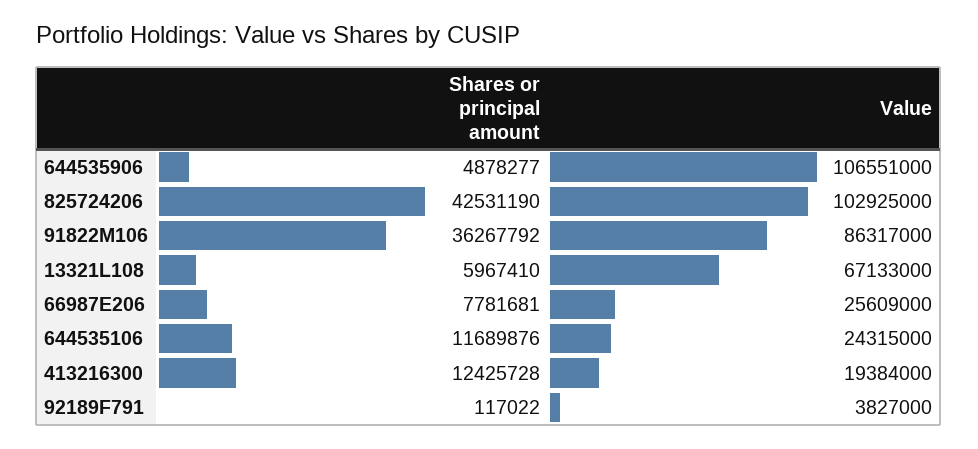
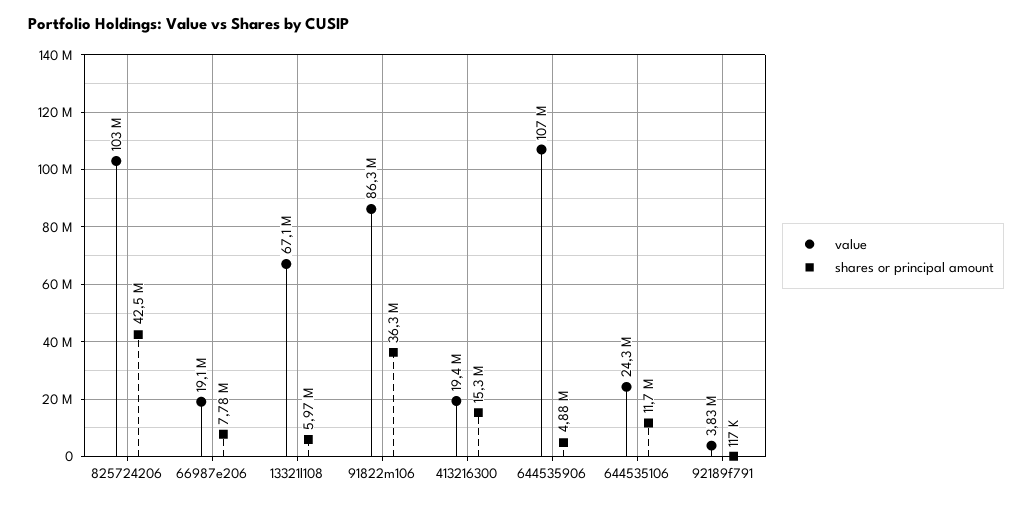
Value, 66987E206: 25609000 -> 19100000
Shares or principal amount, 413216300: 12425728 -> 15300000

